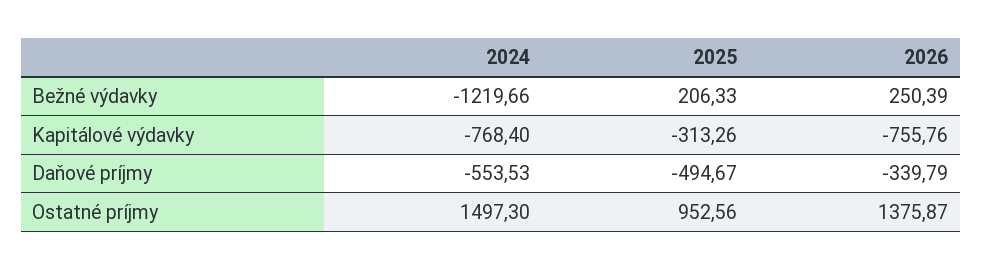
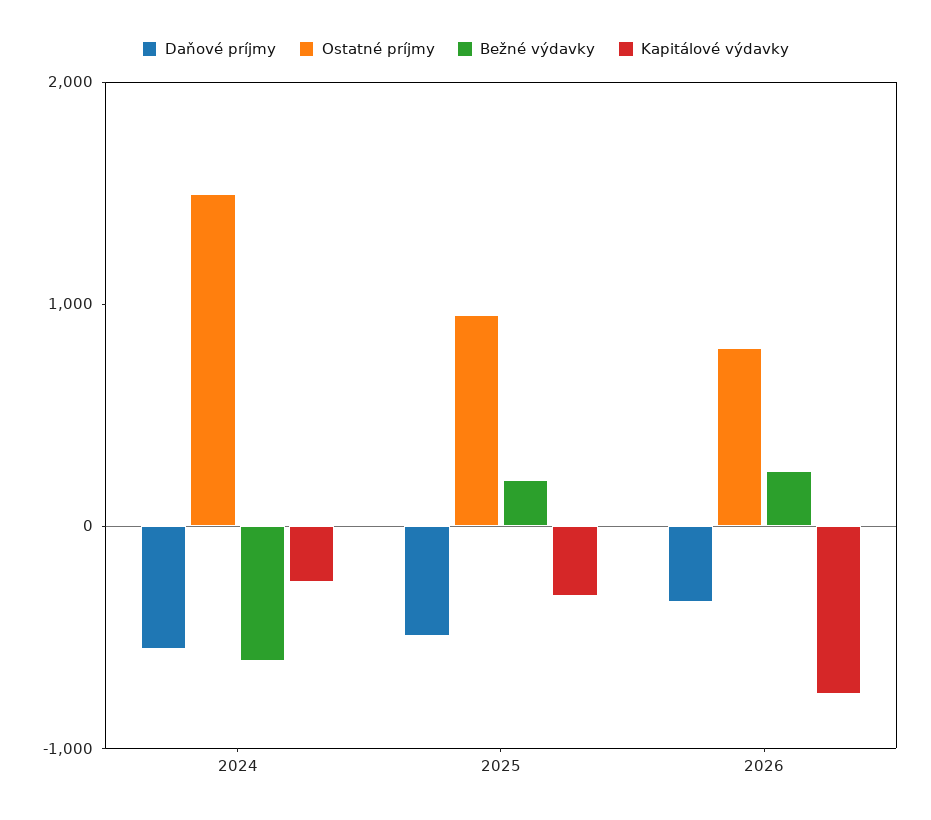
Bežné výdavky, 2024: -1219.66 -> -600
Kapitálové výdavky, 2024: -768.4 -> -200
Ostatné príjmy, 2026: 1375.87 -> 800

